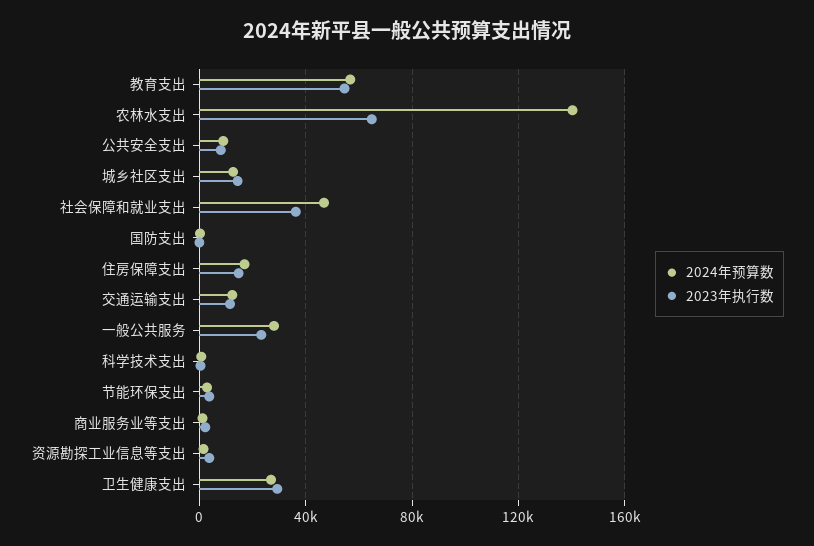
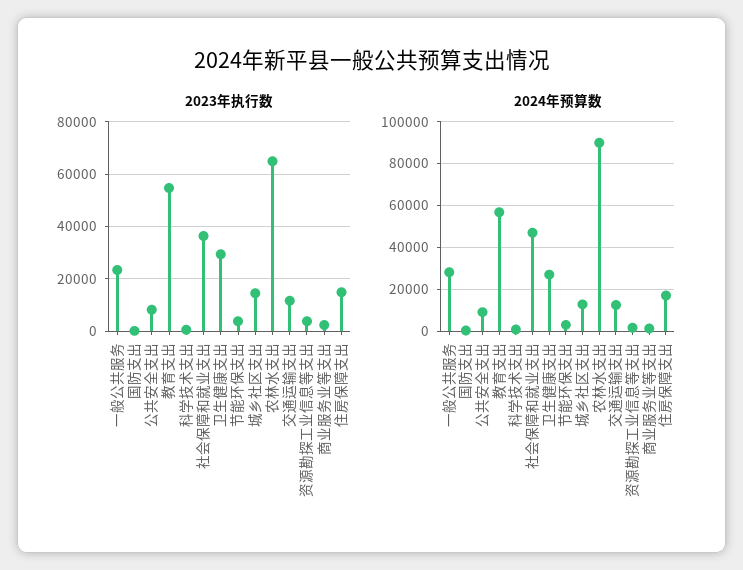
2024年预算数, 农林水支出: 140000 -> 90000

